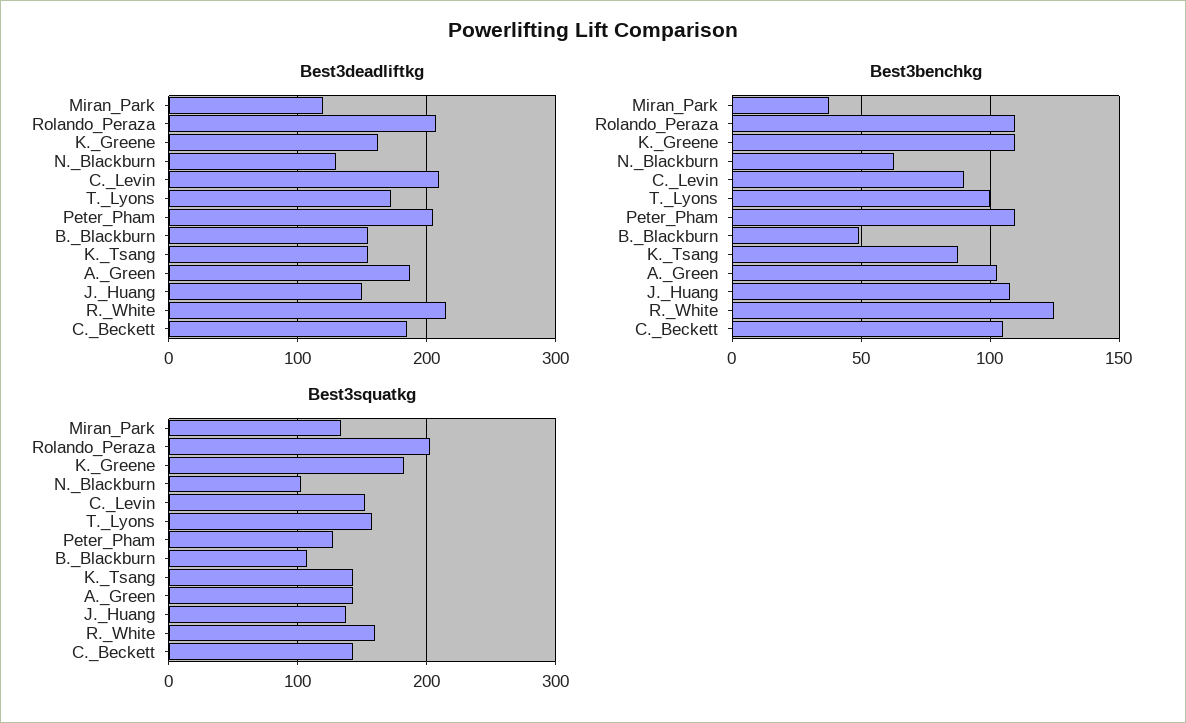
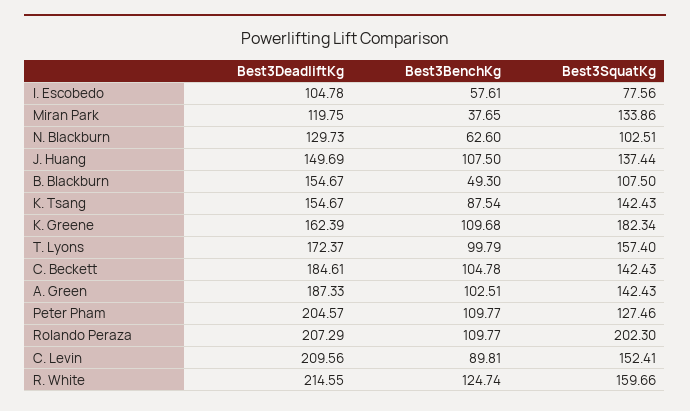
Best3deadliftkg, I. Escobedo: none -> 104.78
Best3benchkg, I. Escobedo: none -> 57.61
Best3squatkg, I. Escobedo: none -> 77.56

